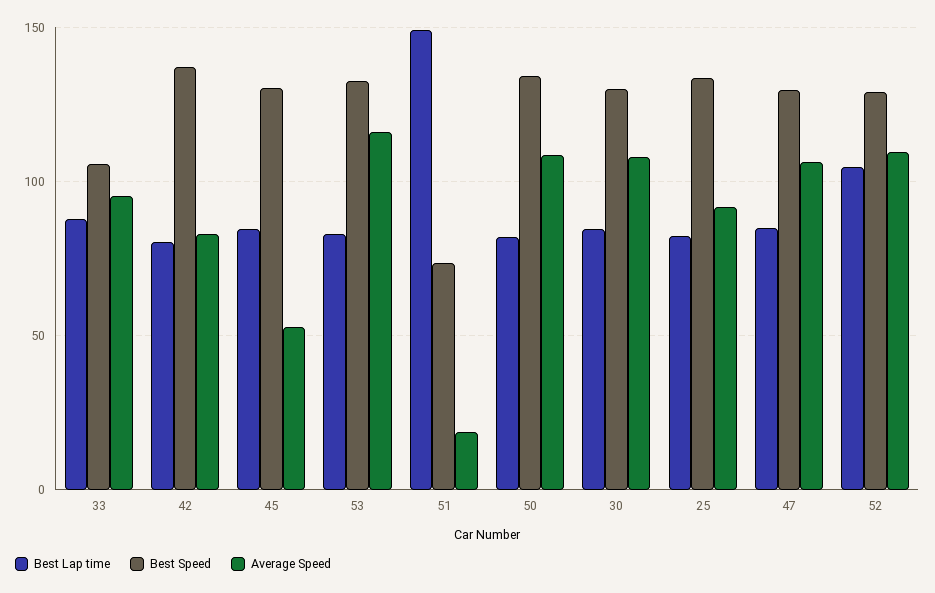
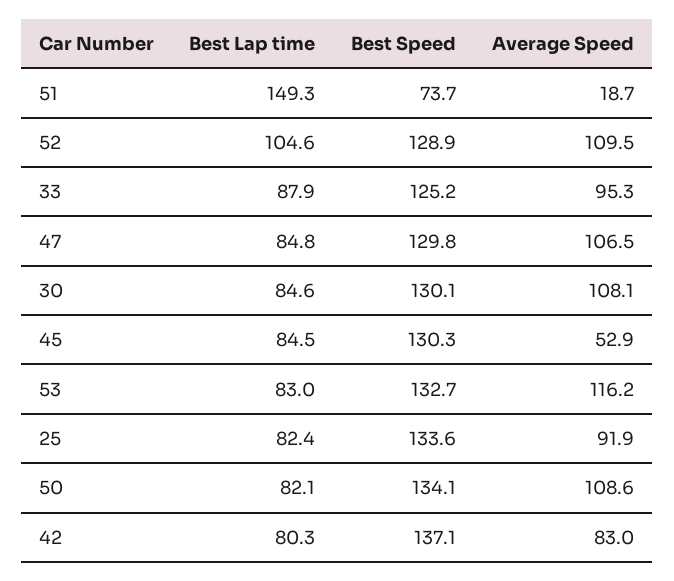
Best Speed, 33: 105 -> 125.2

